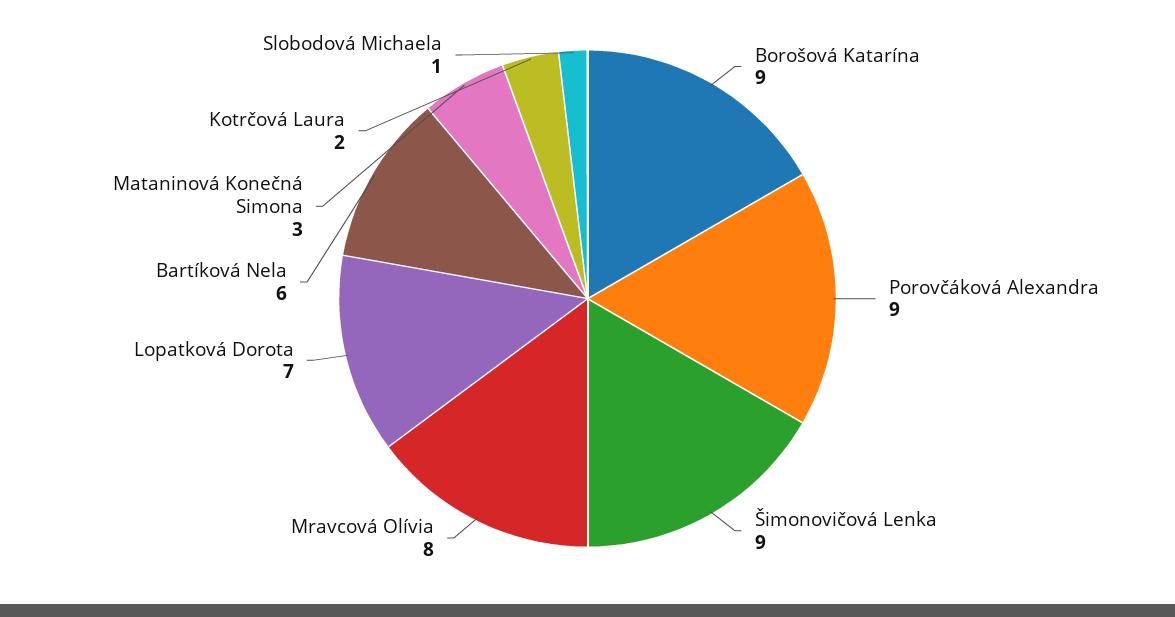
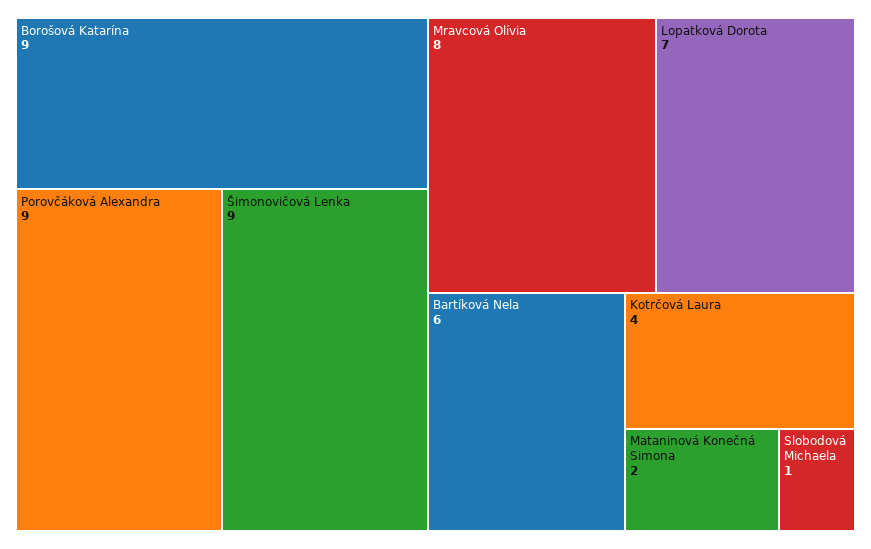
Mataninová Konečná Simona: 3 -> 2
Kotrčová Laura: 2 -> 4

